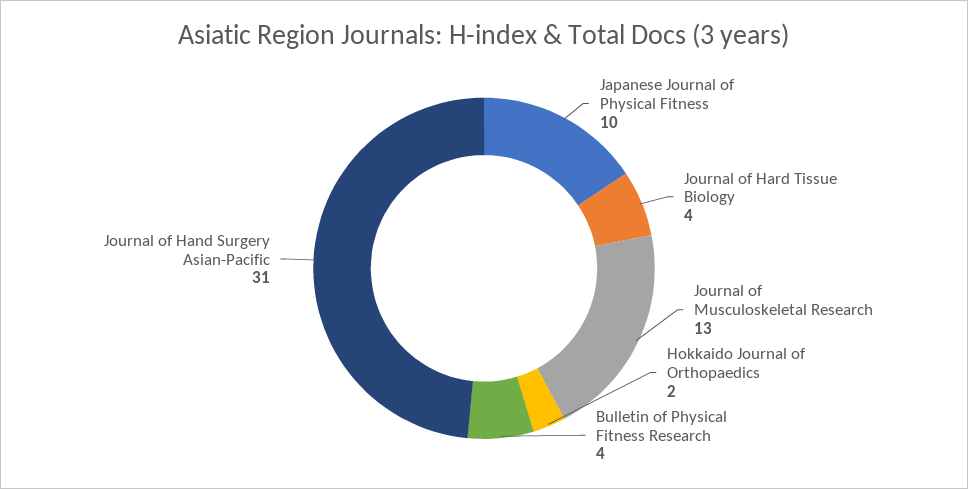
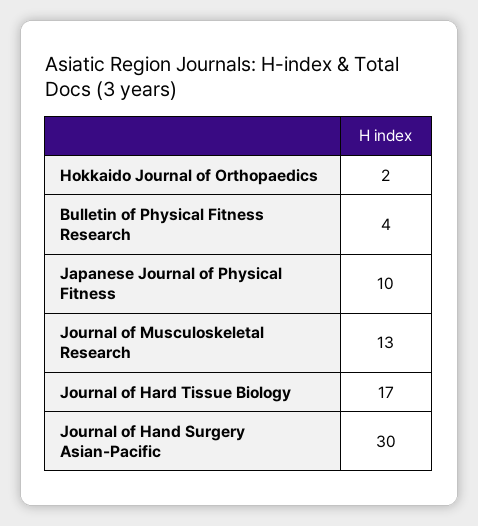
Journal of Hard Tissue Biology: 4 -> 17
Journal of Hand Surgery Asian-Pacific: 31 -> 30

